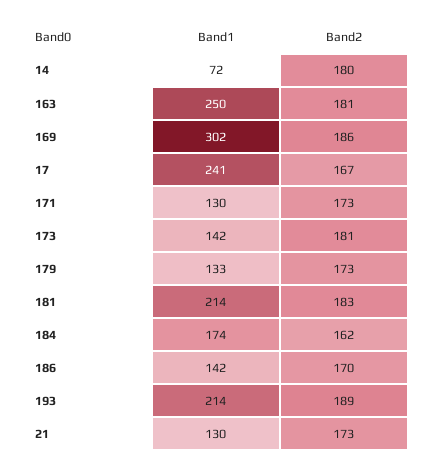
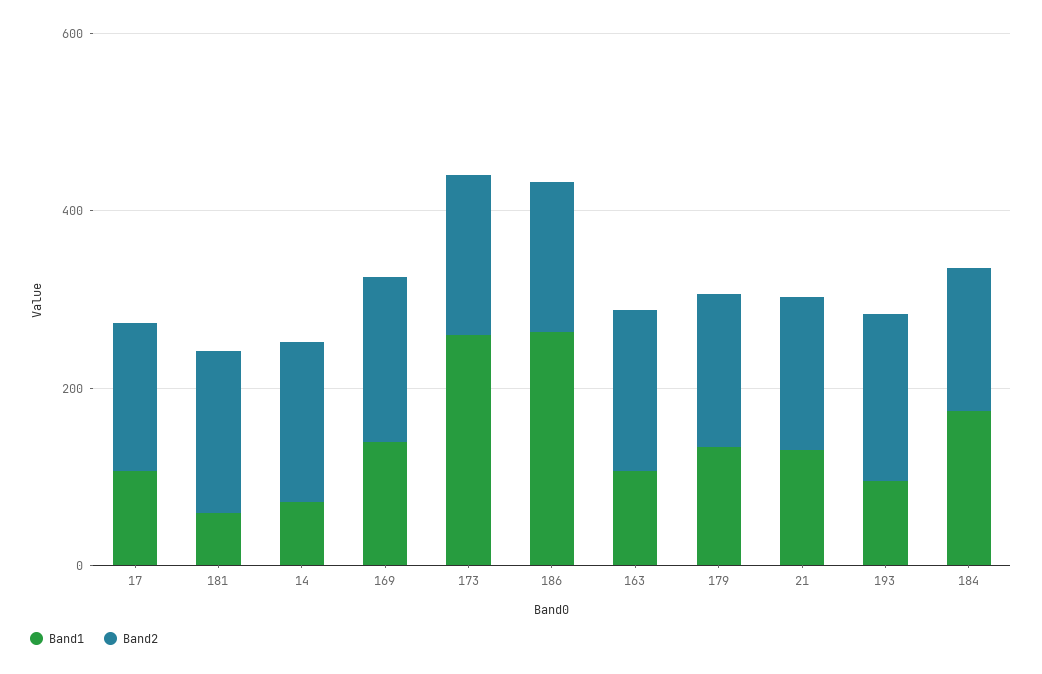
Band1, 163: 250 -> 100
Band1, 169: 302 -> 150
Band1, 17: 241 -> 100
Band1, 171: 130 -> none
Band2, 171: 173 -> none
Band1, 173: 142 -> 250
Band1, 181: 214 -> 50
Band1, 186: 142 -> 250
Band1, 193: 214 -> 100

